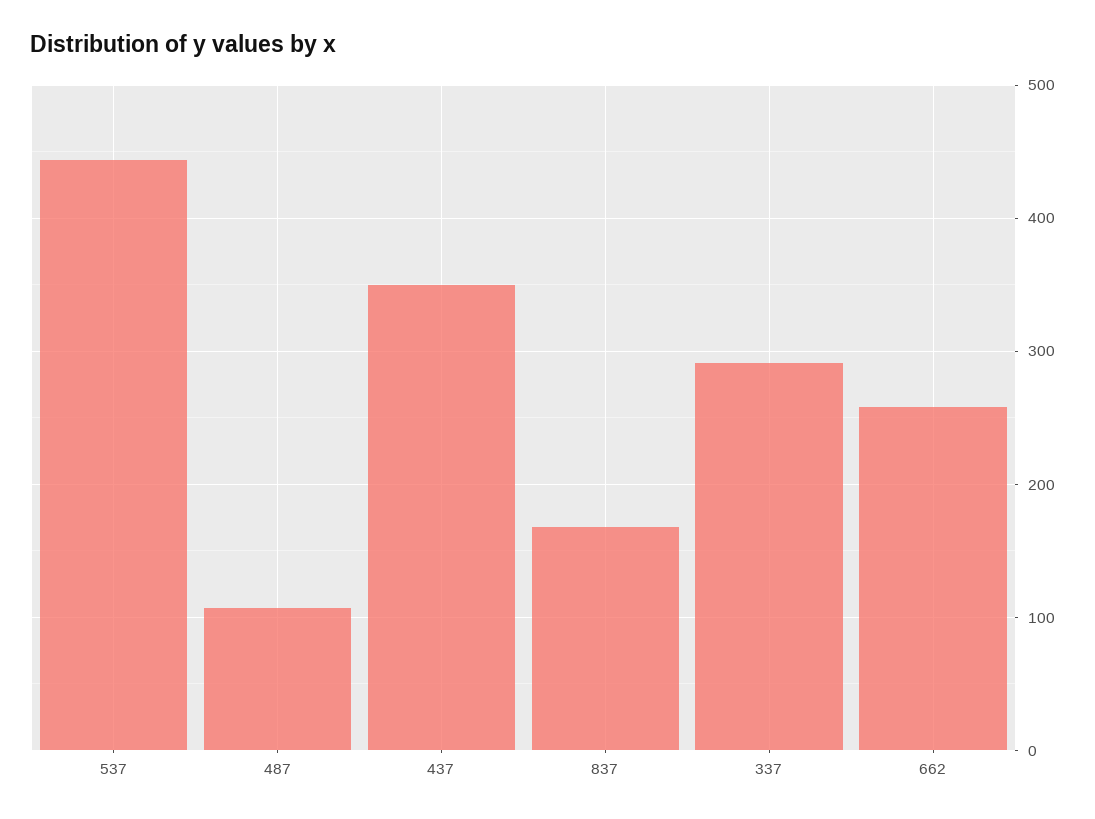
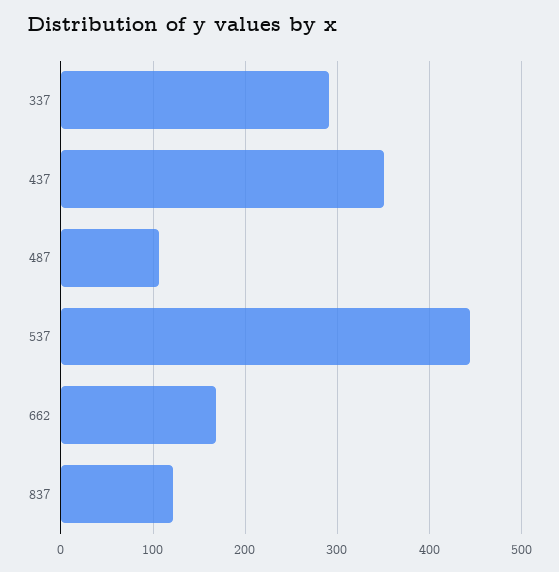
837: 170 -> 120
662: 260 -> 170

